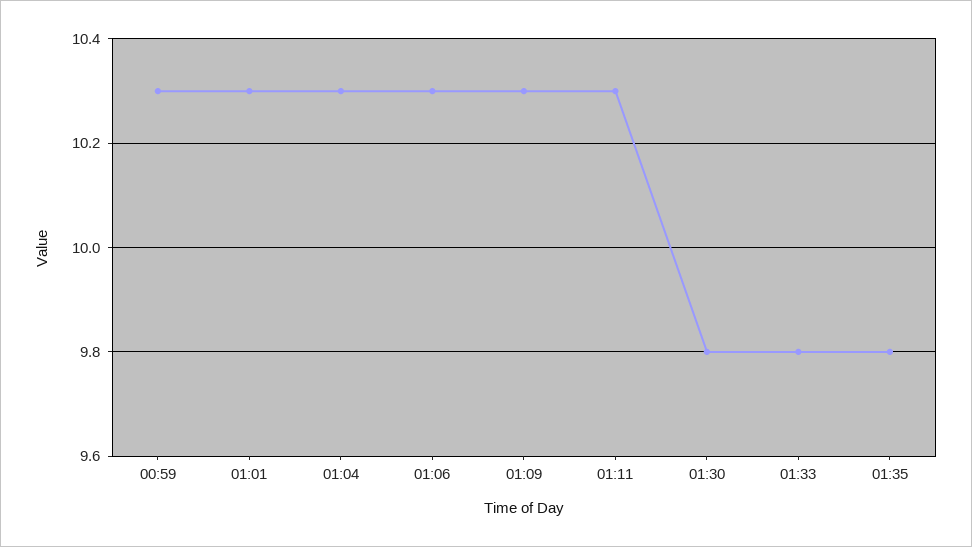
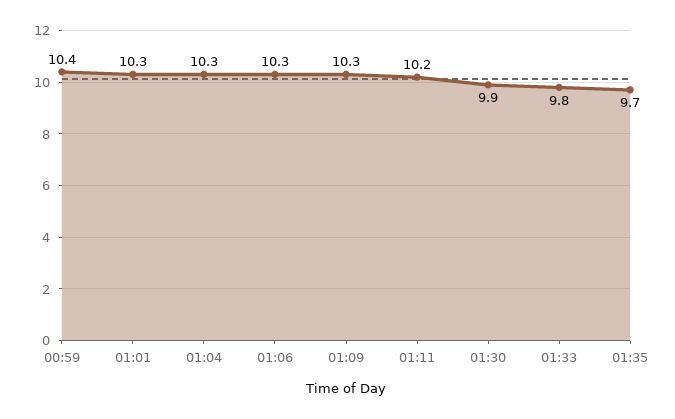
00:59: 10.3 -> 10.4
01:11: 10.3 -> 10.2
01:30: 9.8 -> 9.9
01:35: 9.8 -> 9.7

